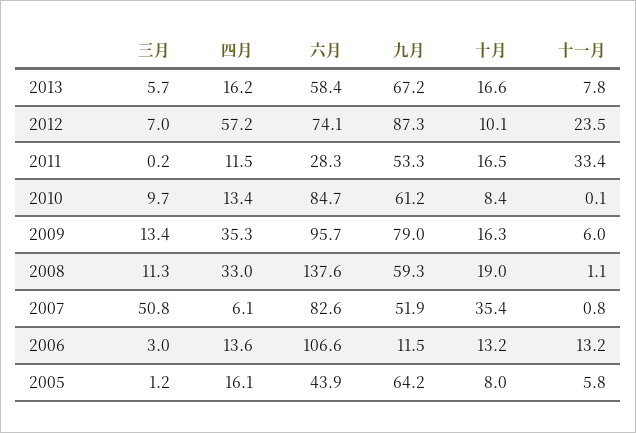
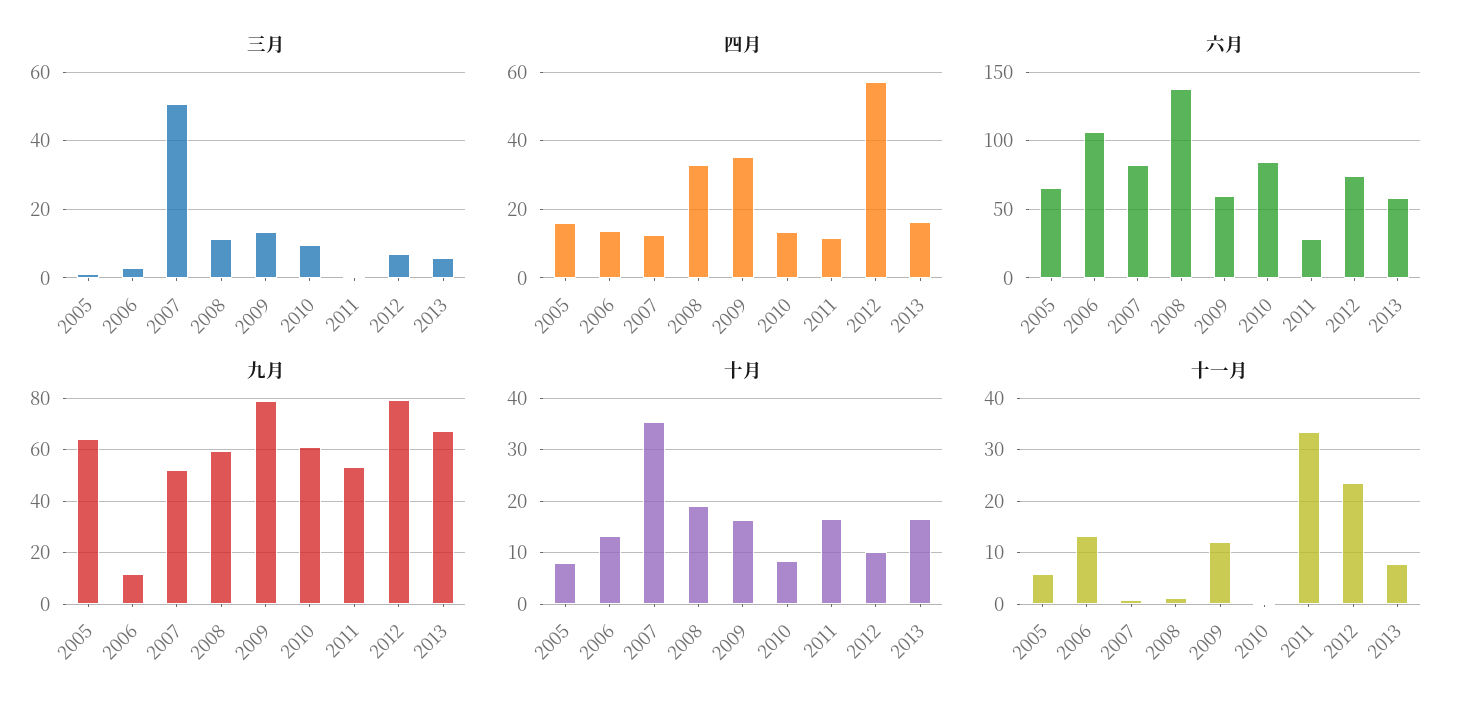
九月, 2012: 87.3 -> 80
六月, 2009: 95.7 -> 60
十一月, 2009: 6 -> 12
四月, 2007: 6.1 -> 12
六月, 2005: 43.9 -> 65

